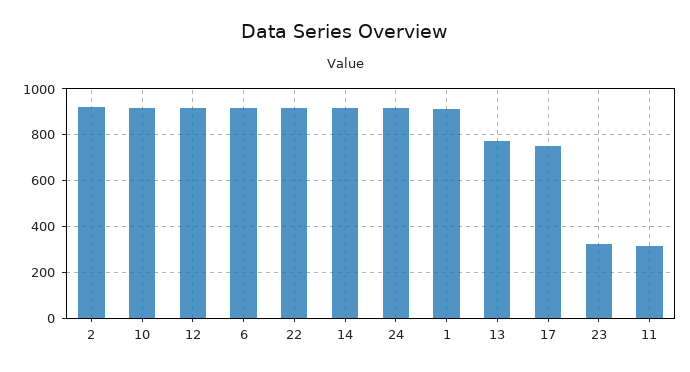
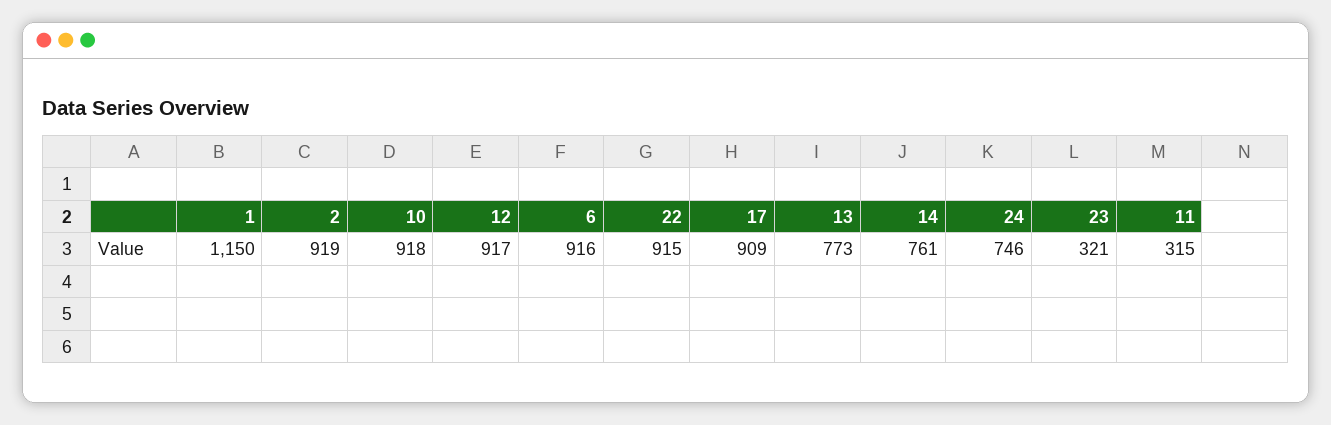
14: 900 -> 761
24: 900 -> 746
1: 900 -> 1150
17: 750 -> 909

